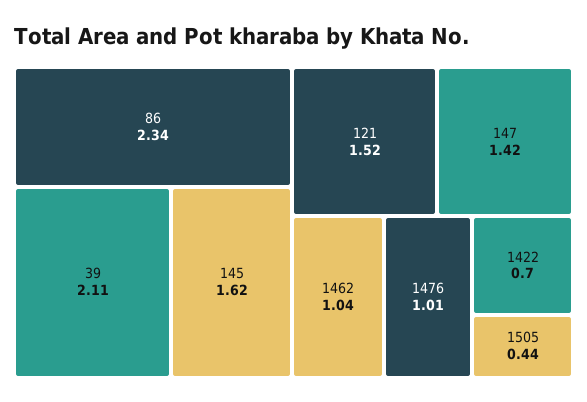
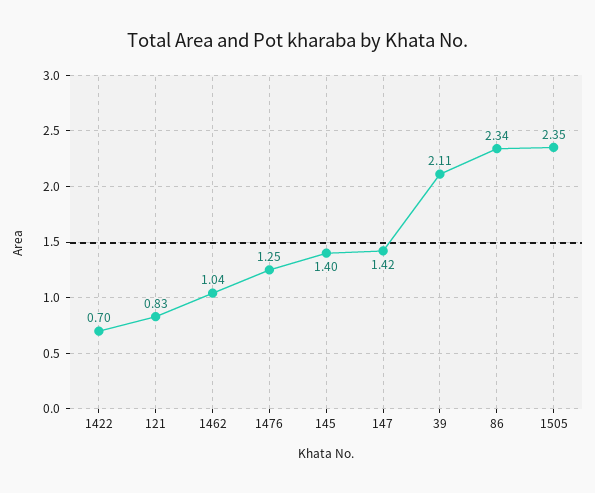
145: 1.62 -> 1.4
121: 1.52 -> 0.83
1476: 1.01 -> 1.25
1505: 0.44 -> 2.35

